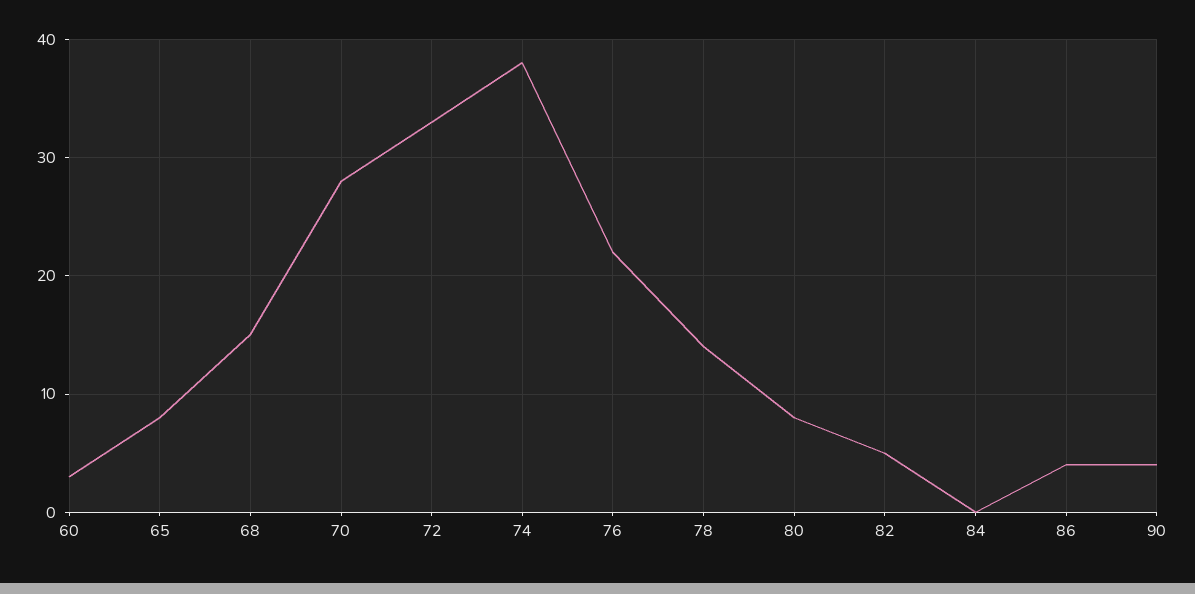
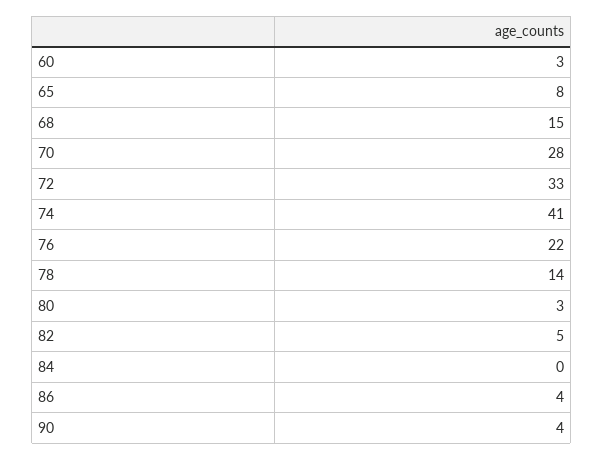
74: 38 -> 41
80: 8 -> 3

